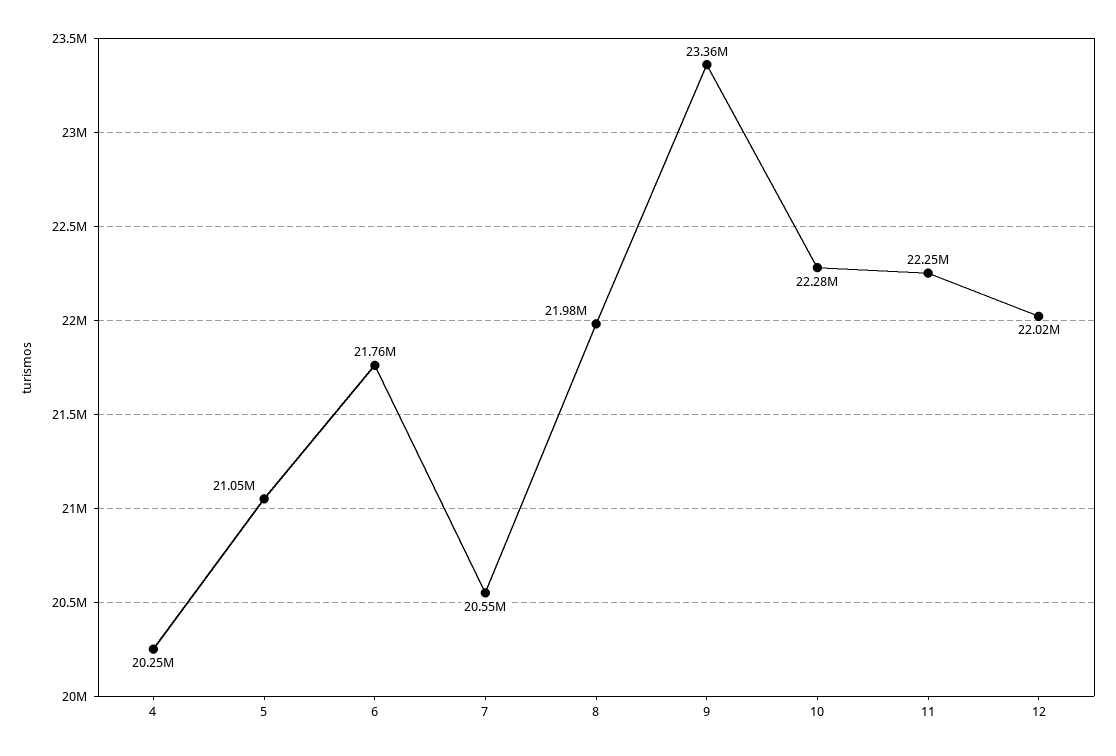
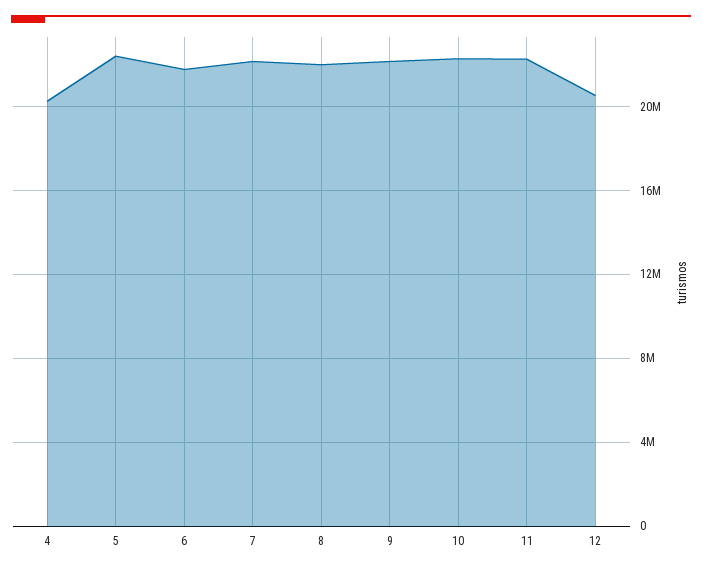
5: 21050000 -> 22500000
7: 20550000 -> 22000000
9: 23360000 -> 22000000
12: 22020000 -> 20500000

